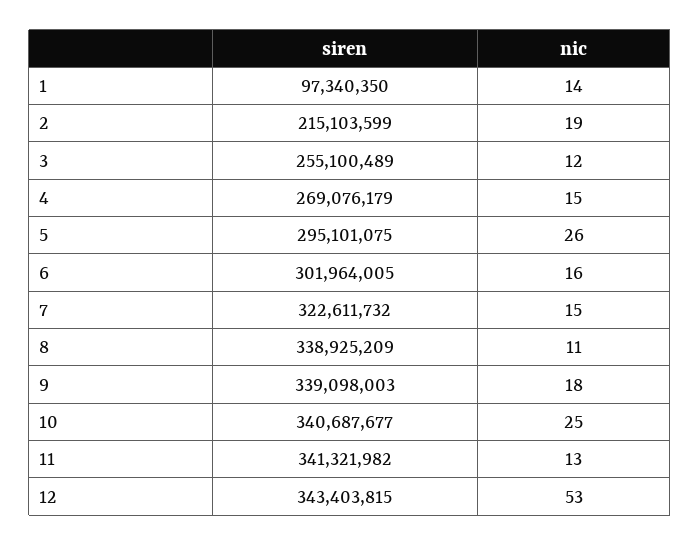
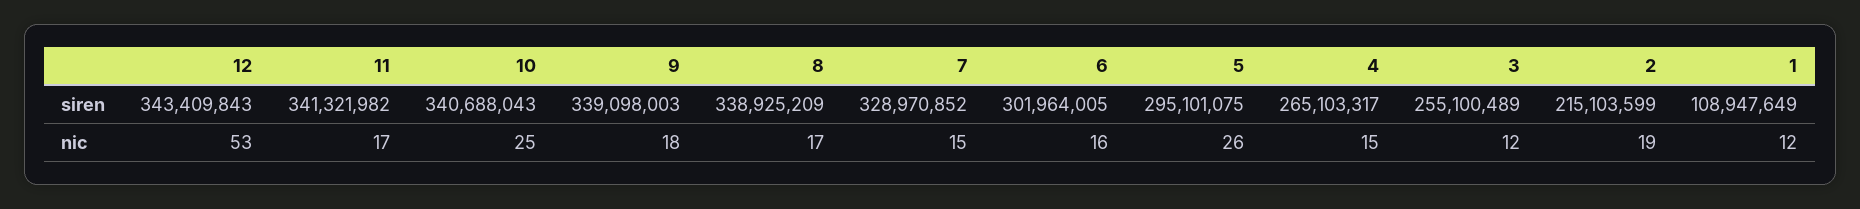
siren, 1: 97340350 -> 108947649
nic, 1: 14 -> 12
siren, 4: 269076179 -> 265103317
siren, 7: 322611732 -> 328970852
nic, 8: 11 -> 17
siren, 10: 340687677 -> 340688043
nic, 11: 13 -> 17
siren, 12: 343403815 -> 343409843

